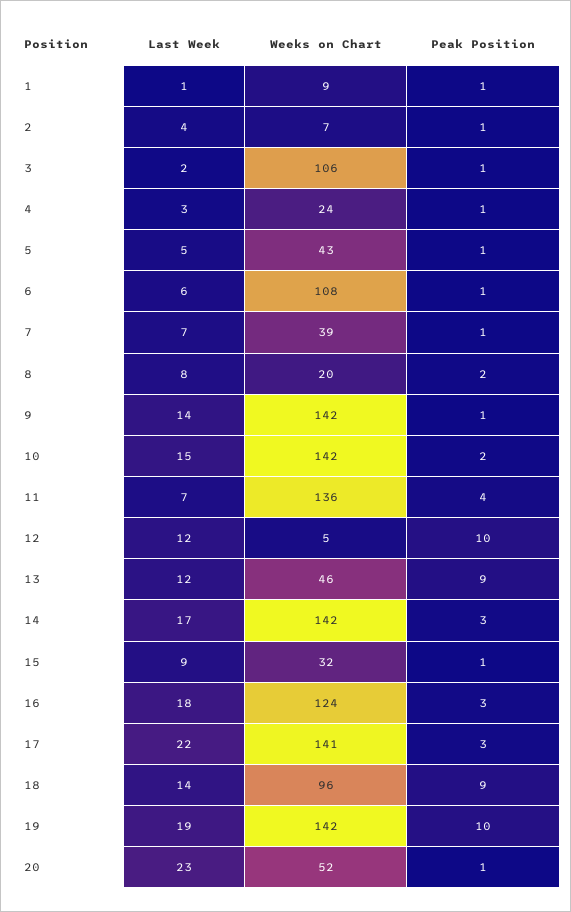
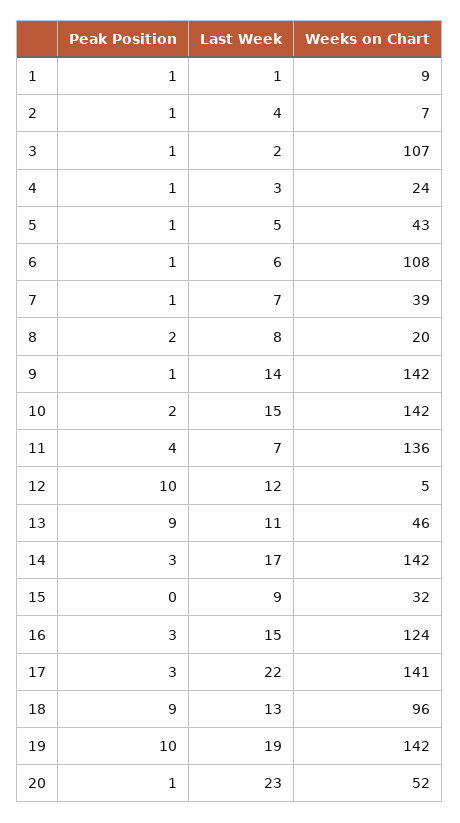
Weeks on Chart, 3: 106 -> 107
Last Week, 13: 12 -> 11
Peak Position, 15: 1 -> 0
Last Week, 16: 18 -> 15
Last Week, 18: 14 -> 13

